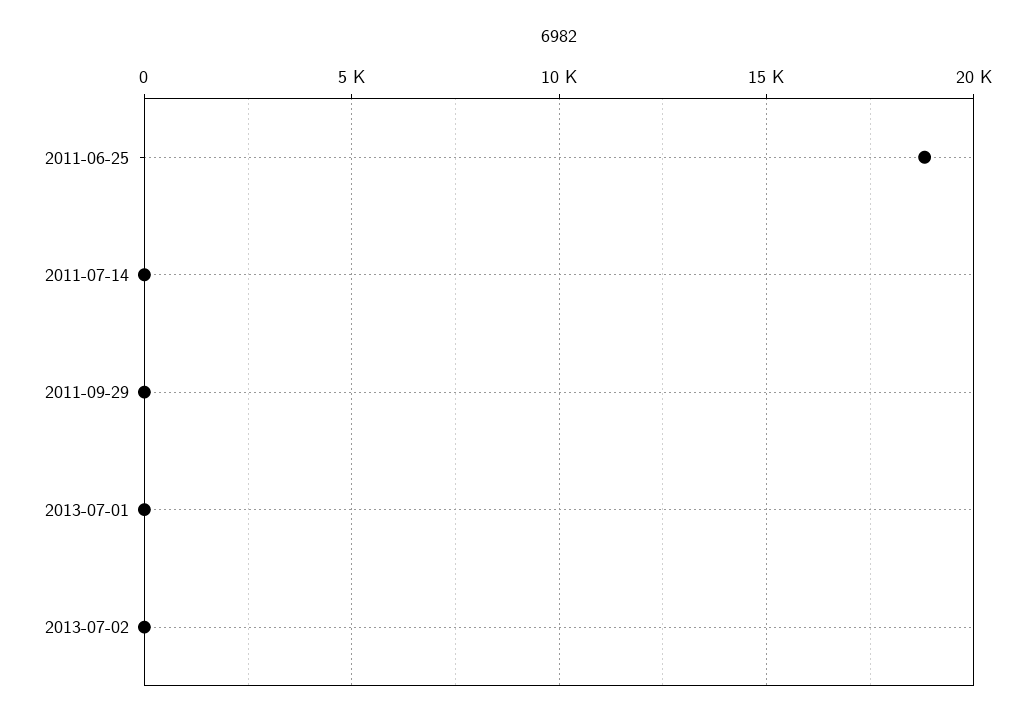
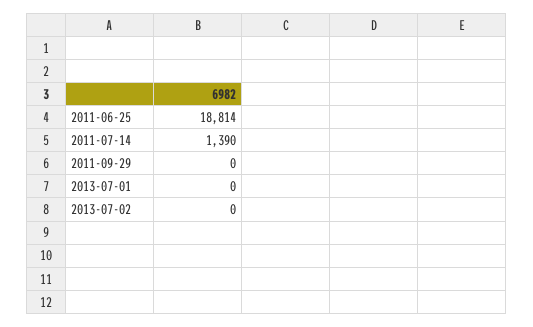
2011-07-14: 0 -> 1390

